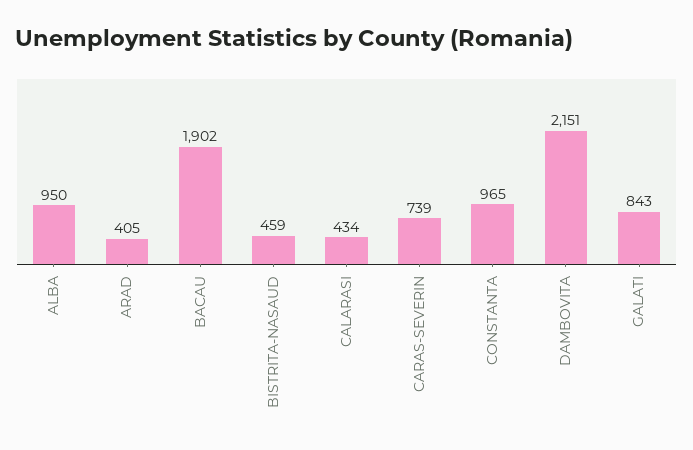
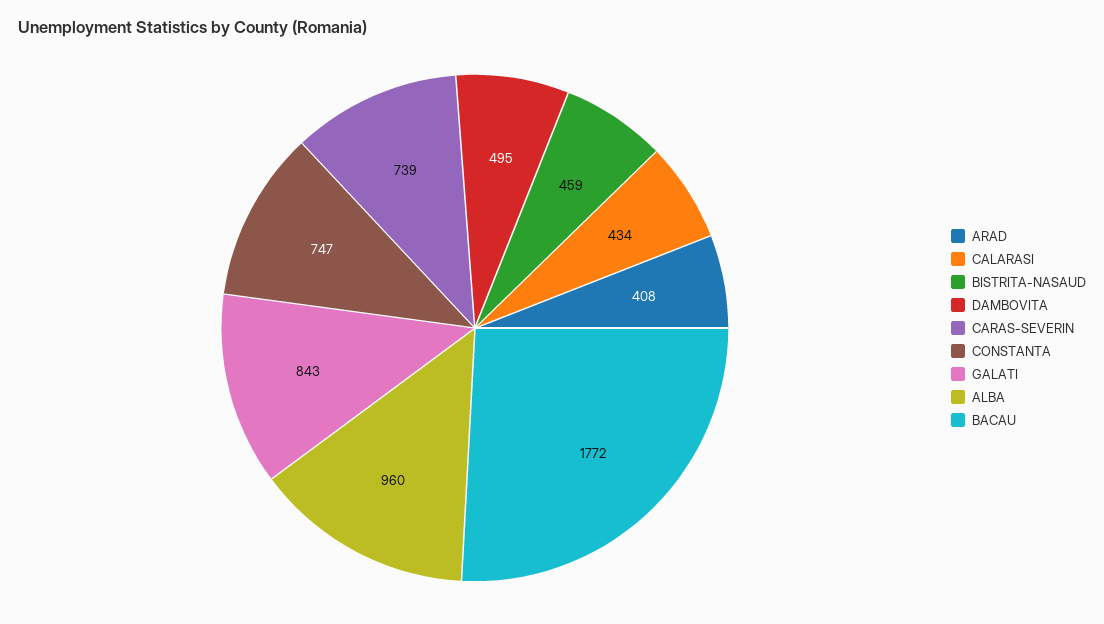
ALBA: 950 -> 960
ARAD: 405 -> 408
BACAU: 1902 -> 1772
CONSTANTA: 965 -> 747
DAMBOVITA: 2151 -> 495

